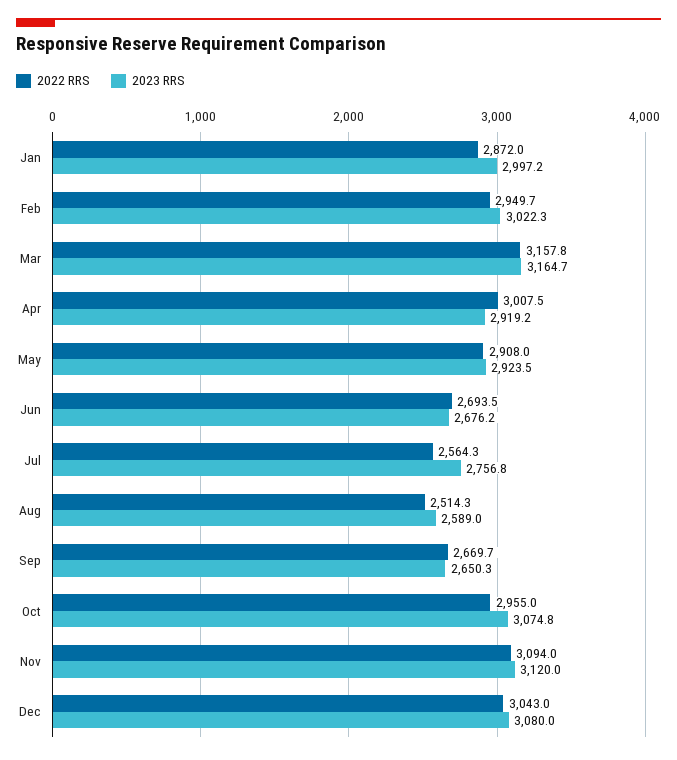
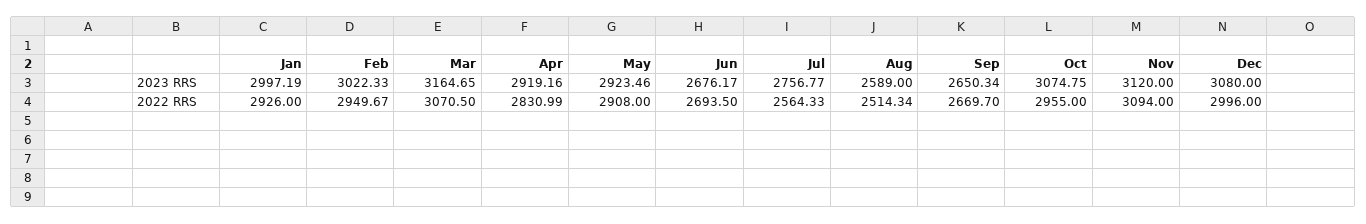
2022 RRS, Jan: 2872 -> 2926
2022 RRS, Mar: 3157.8 -> 3070.5
2022 RRS, Apr: 3007.5 -> 2830.99
2022 RRS, Dec: 3043 -> 2996

